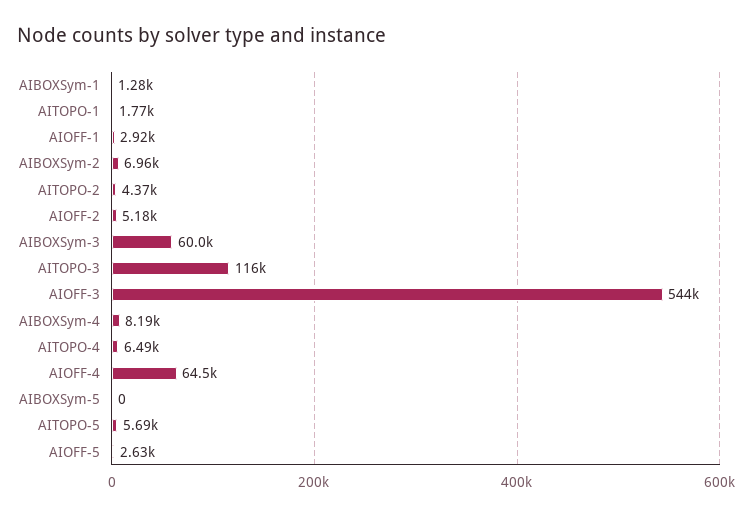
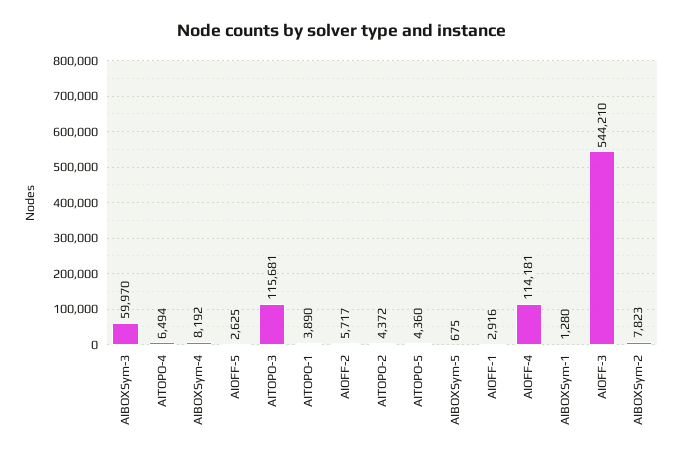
AITOPO-1: 1770 -> 3890
AIBOXSym-2: 6960 -> 7823
AIOFF-2: 5180 -> 5717
AIOFF-4: 64500 -> 114181
AIBOXSym-5: 0 -> 675
AITOPO-5: 5690 -> 4360

